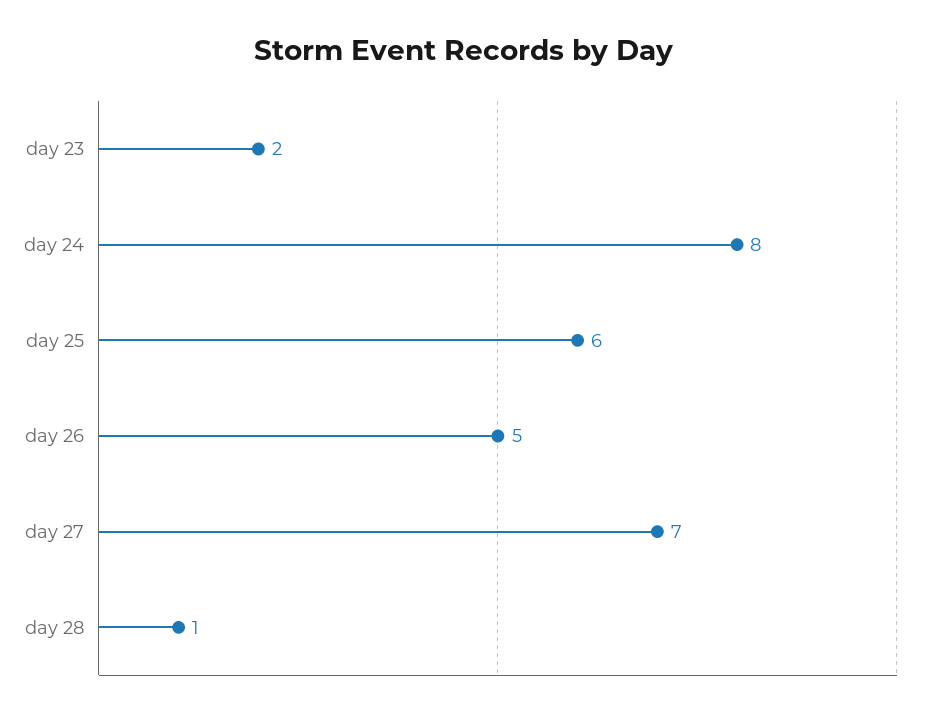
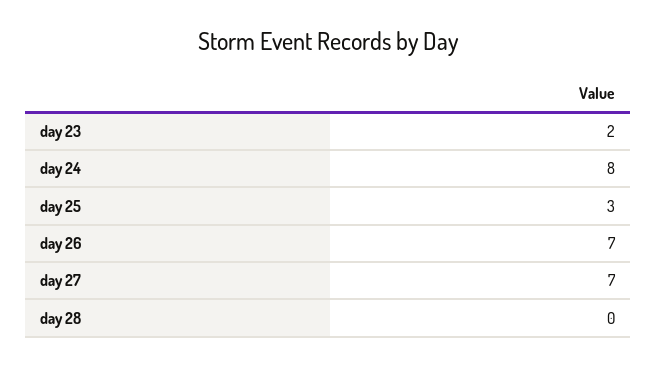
day 25: 6 -> 3
day 26: 5 -> 7
day 28: 1 -> 0

